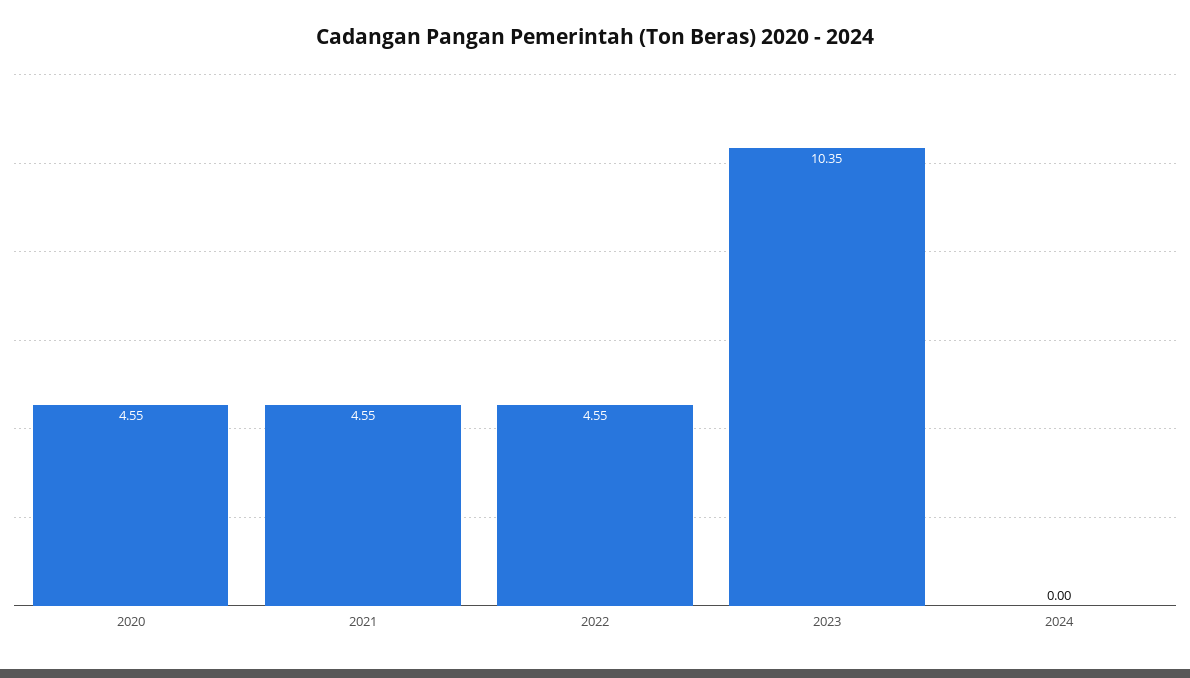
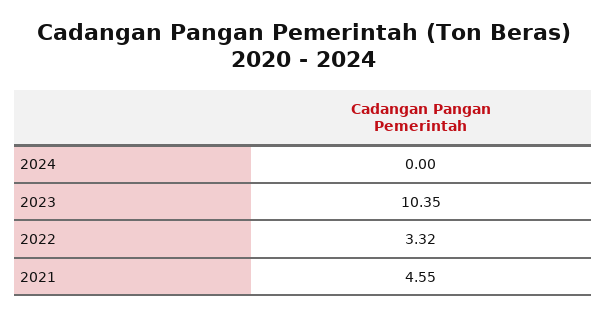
2020: 4.55 -> none
2022: 4.55 -> 3.32

